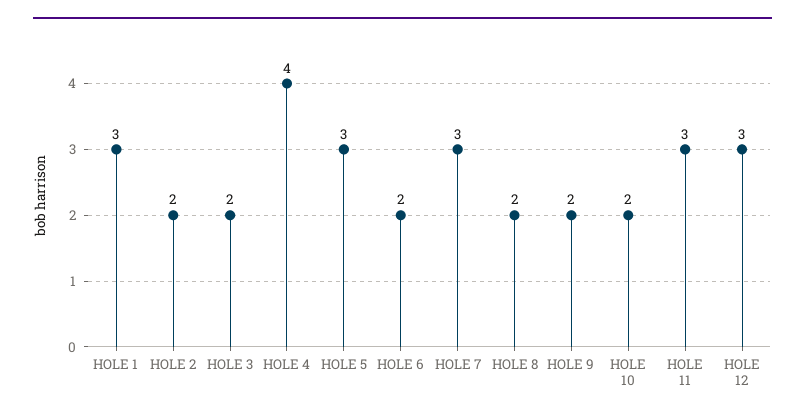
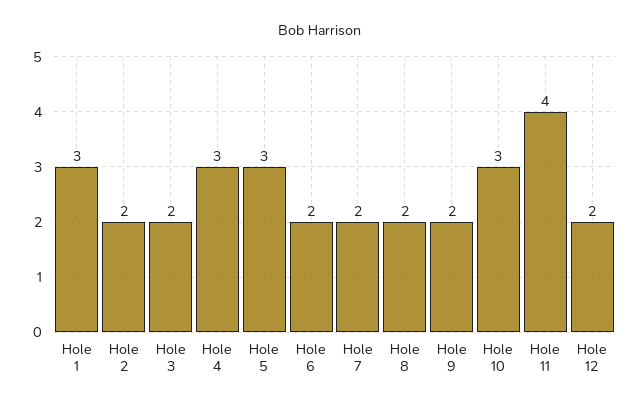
HOLE 4: 4 -> 3
HOLE 7: 3 -> 2
HOLE 10: 2 -> 3
HOLE 11: 3 -> 4
HOLE 12: 3 -> 2

